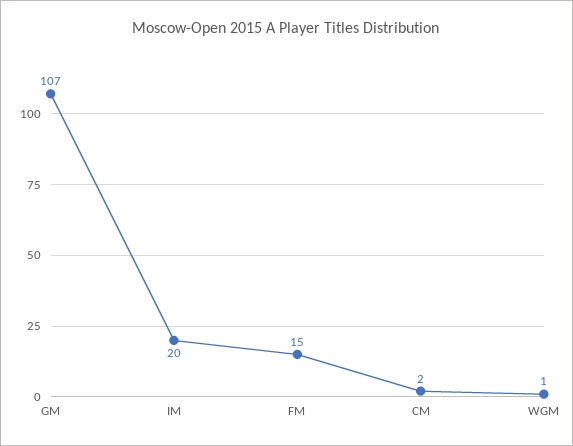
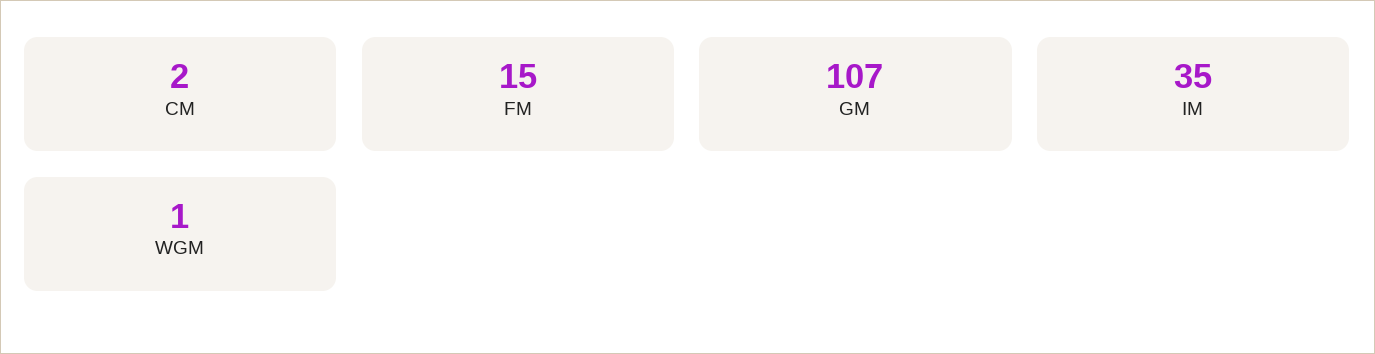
IM: 20 -> 35

